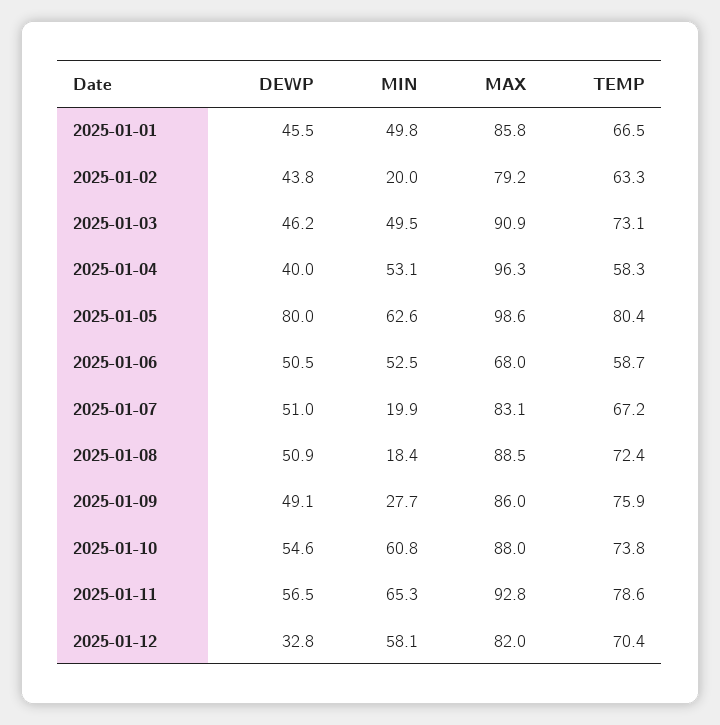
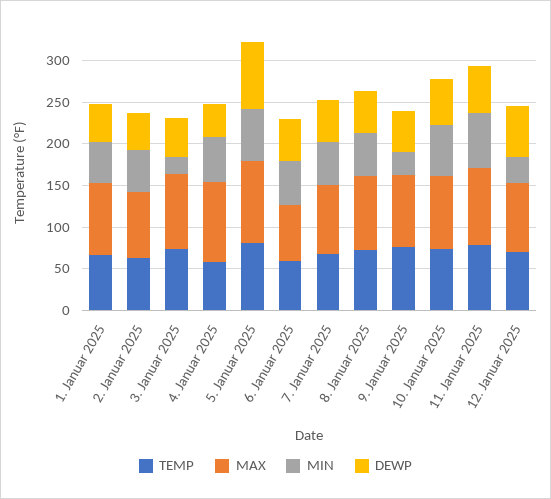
MIN, 2025-01-02: 20 -> 50
MIN, 2025-01-03: 49.5 -> 20
MIN, 2025-01-07: 19.9 -> 50
MIN, 2025-01-08: 18.4 -> 50
DEWP, 2025-01-12: 32.8 -> 60
MIN, 2025-01-12: 58.1 -> 30

